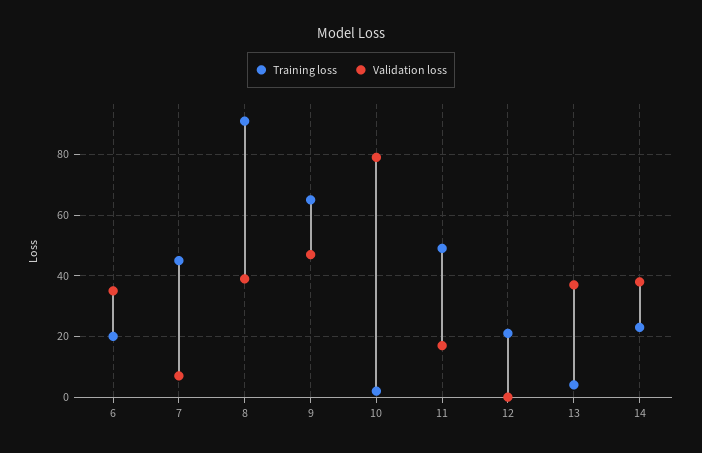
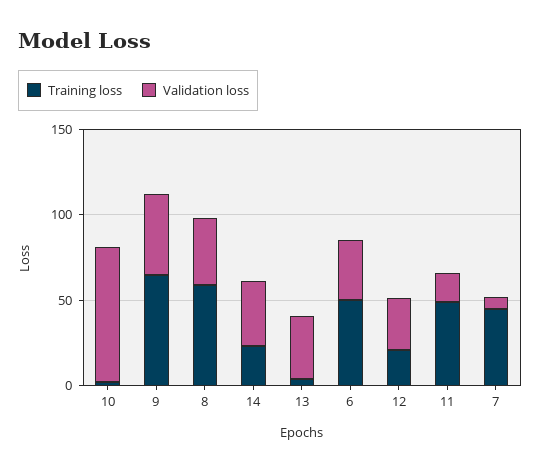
Training loss, 6: 20 -> 50
Training loss, 8: 90 -> 60
Validation loss, 12: 0 -> 30

